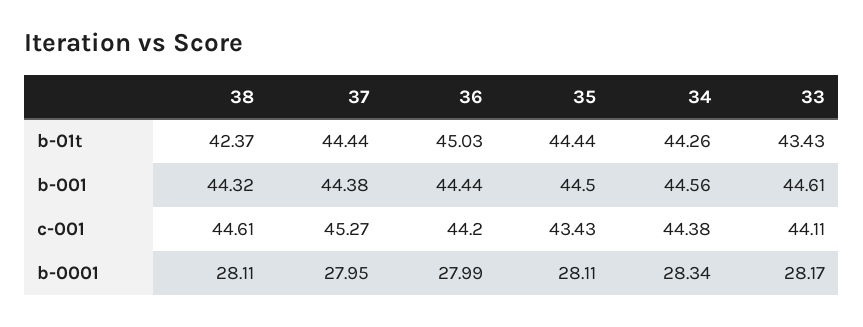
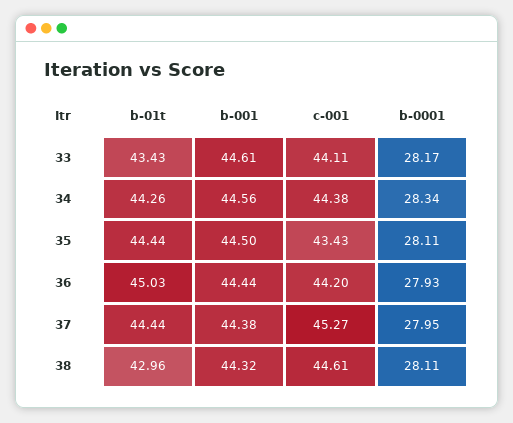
38, b-01t: 42.37 -> 42.96
36, b-0001: 27.99 -> 27.93

